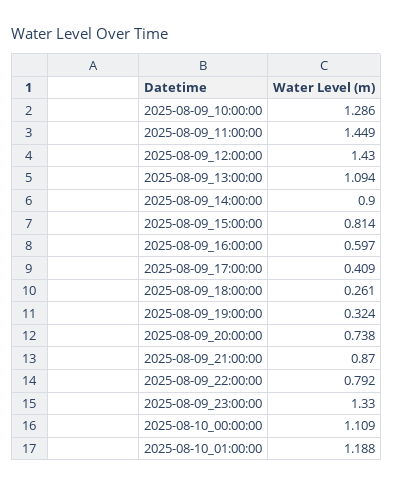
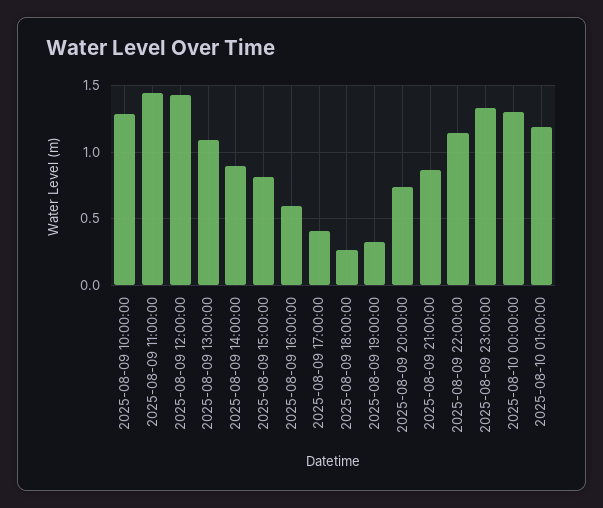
2025-08-09_22:00:00: 0.792 -> 1.15
2025-08-10_00:00:00: 1.109 -> 1.3

